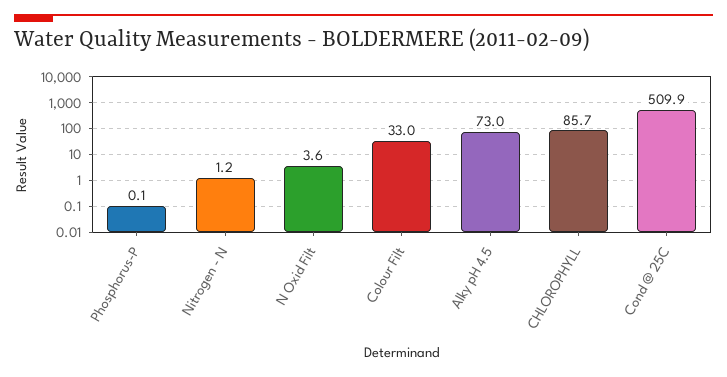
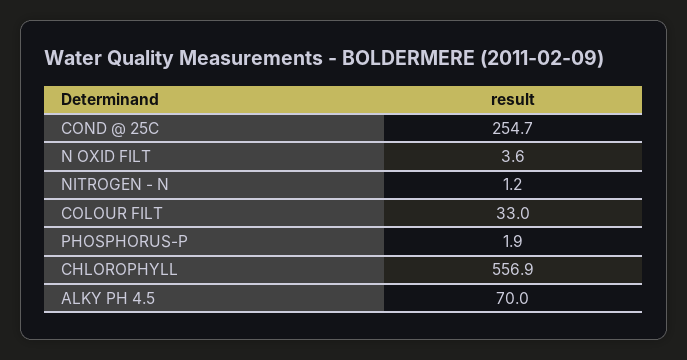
Phosphorus-P: 0.1 -> 1.9
Alky pH 4.5: 73 -> 70
CHLOROPHYLL: 85.7 -> 556.9
Cond @ 25C: 509.9 -> 254.7

